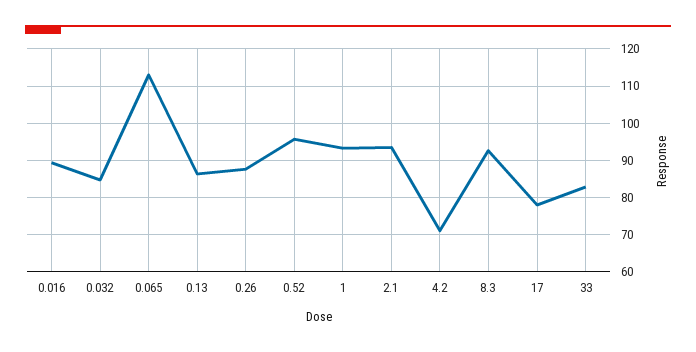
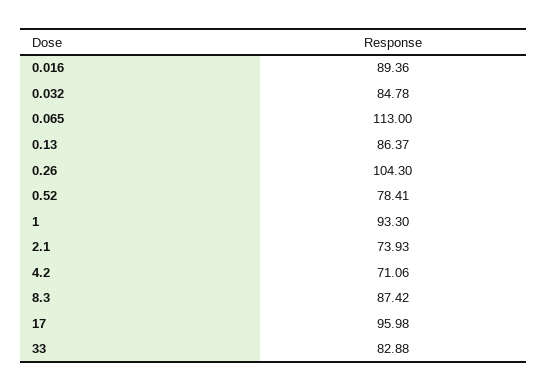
0.26: 88 -> 104.3
0.52: 96 -> 78.41
2.1: 94 -> 73.93
8.3: 92 -> 87.42
17: 78 -> 95.98

